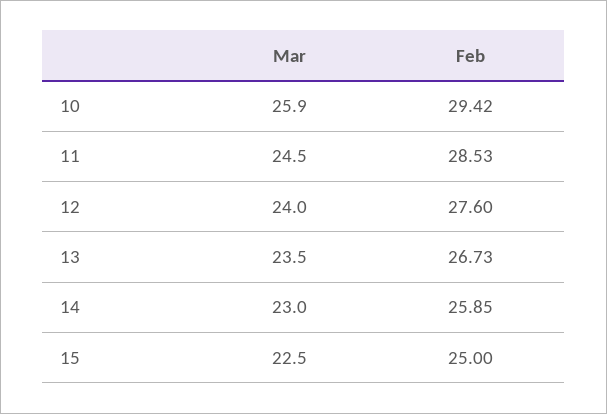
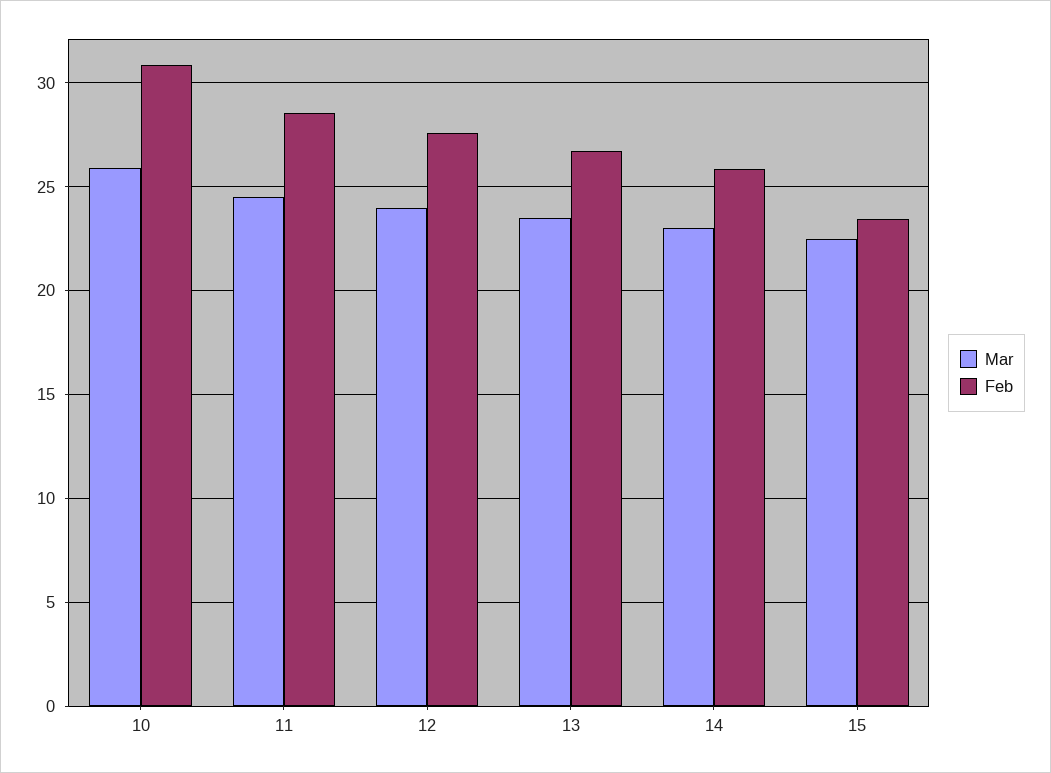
Feb, 10: 29.42 -> 31
Feb, 15: 25 -> 23.5

